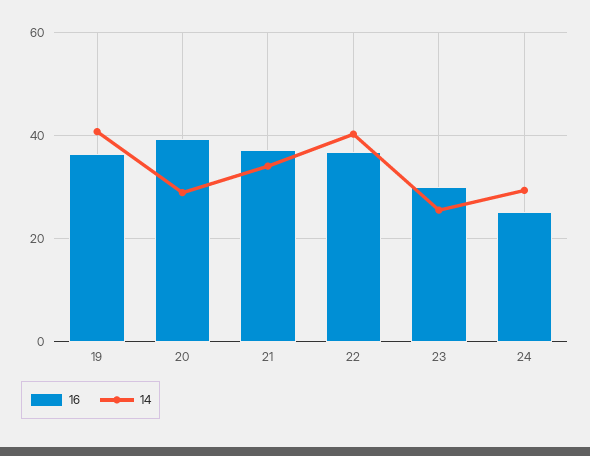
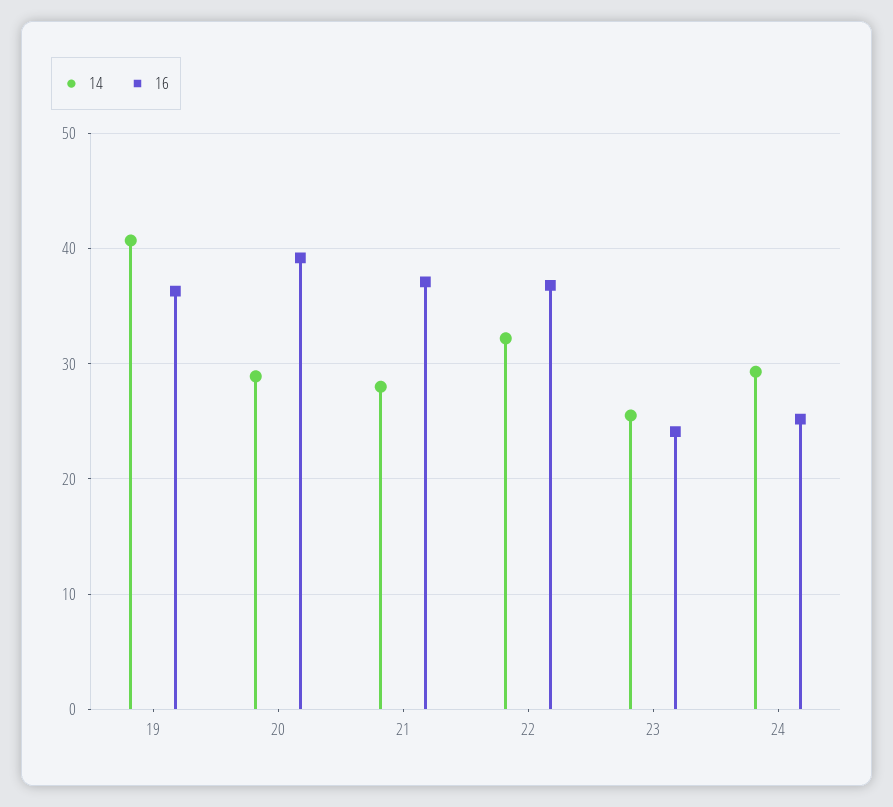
14, 21: 34 -> 28
14, 22: 40 -> 32
16, 23: 30 -> 24

